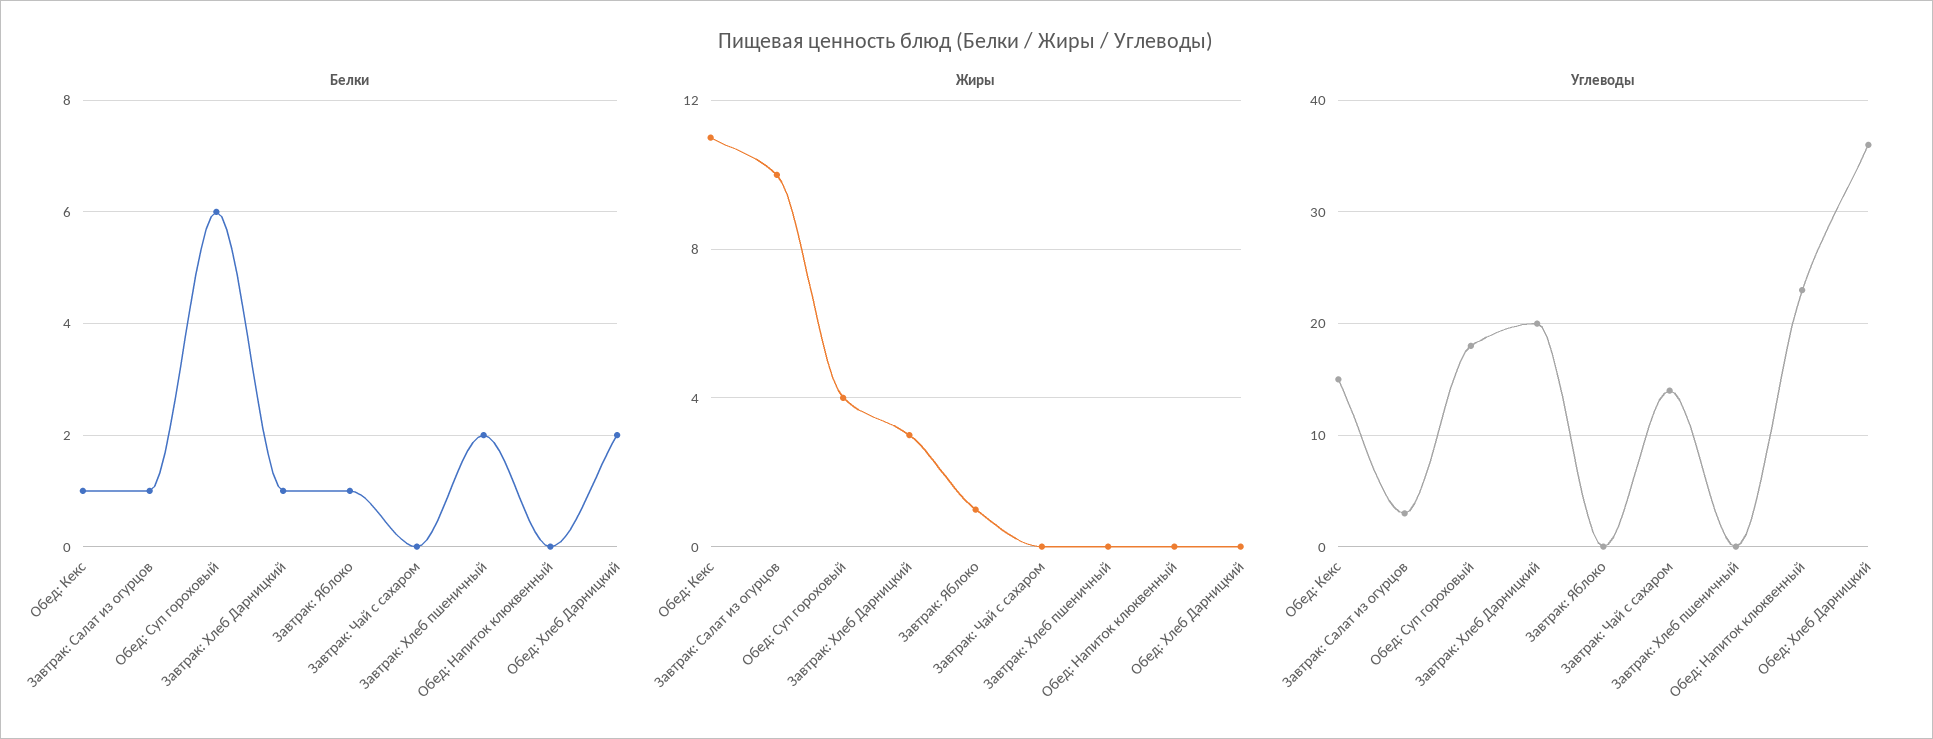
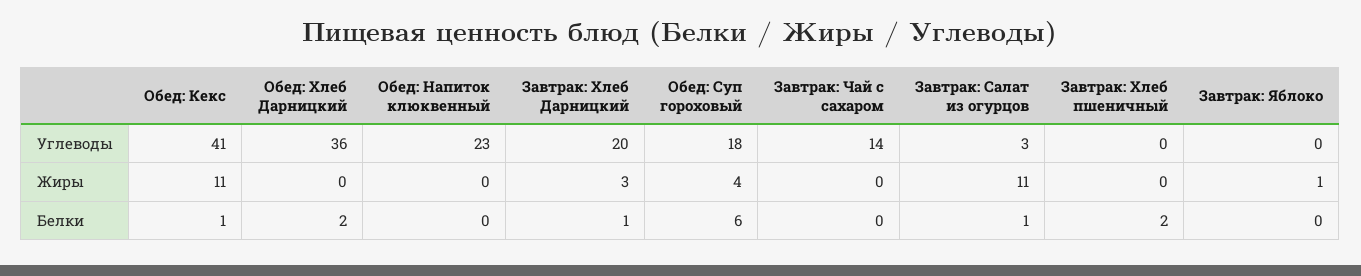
Белки, Завтрак: Яблоко: 1 -> 0
Жиры, Завтрак: Салат из огурцов: 10 -> 11
Углеводы, Обед: Кекс: 15 -> 41

